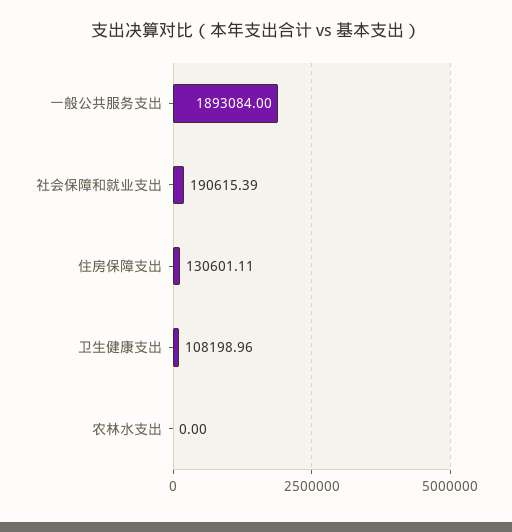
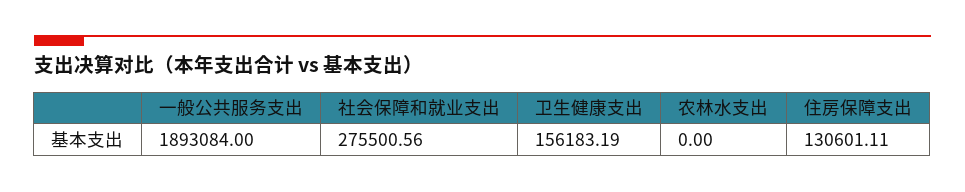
社会保障和就业支出: 190615.39 -> 275500.56
卫生健康支出: 108198.96 -> 156183.19

